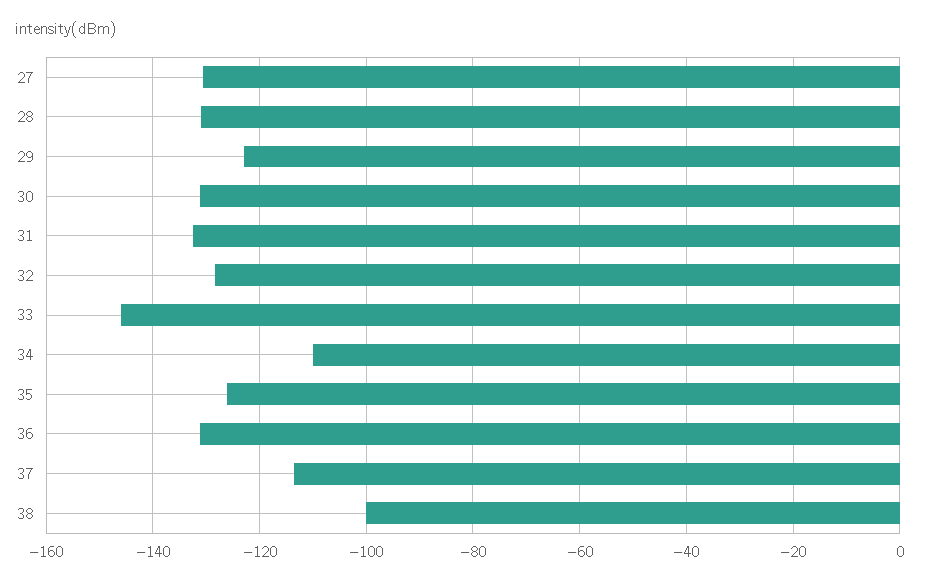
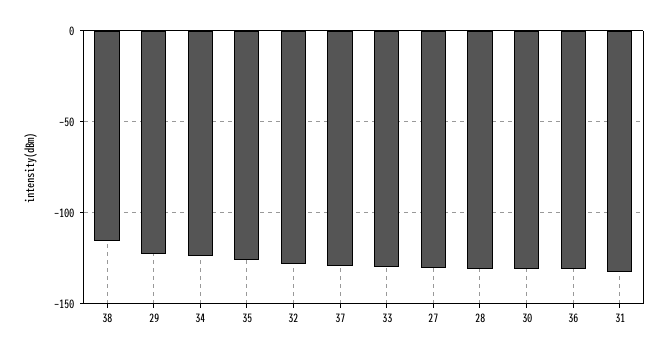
33: -146 -> -130
34: -110 -> -125
37: -114 -> -130
38: -100 -> -115

